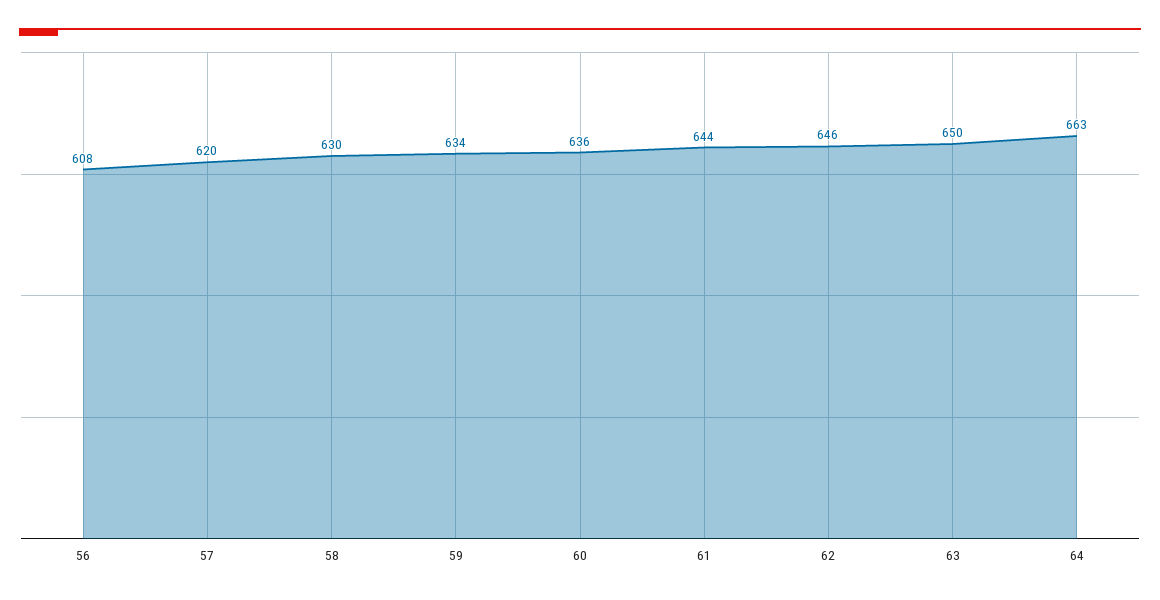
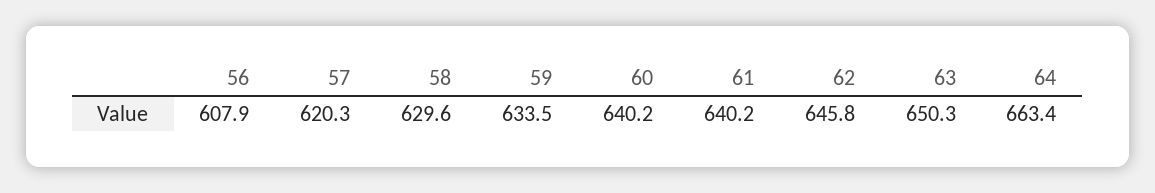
60: 636 -> 640.2
61: 644 -> 640.2

